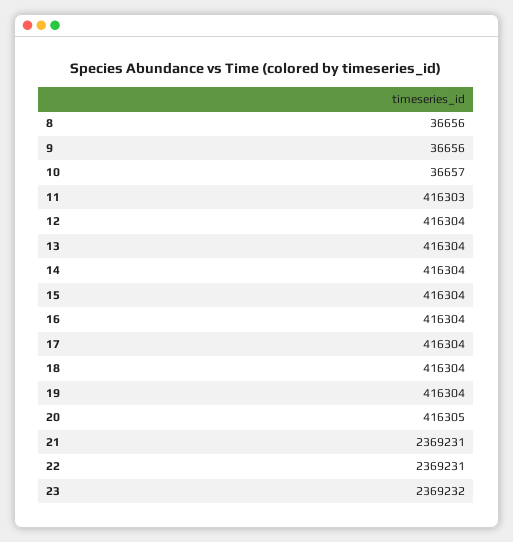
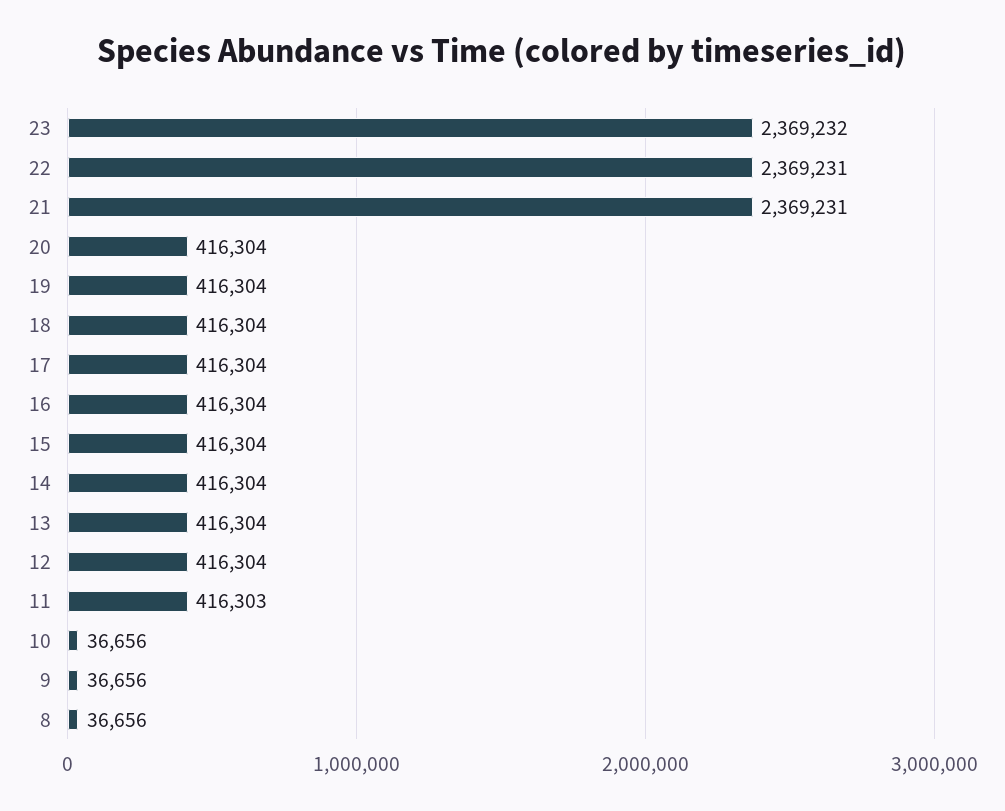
10: 36657 -> 36656
20: 416305 -> 416304

